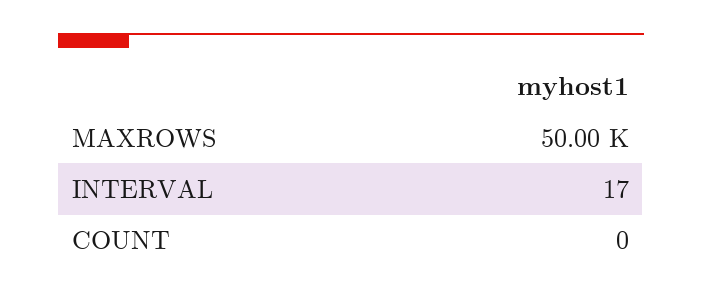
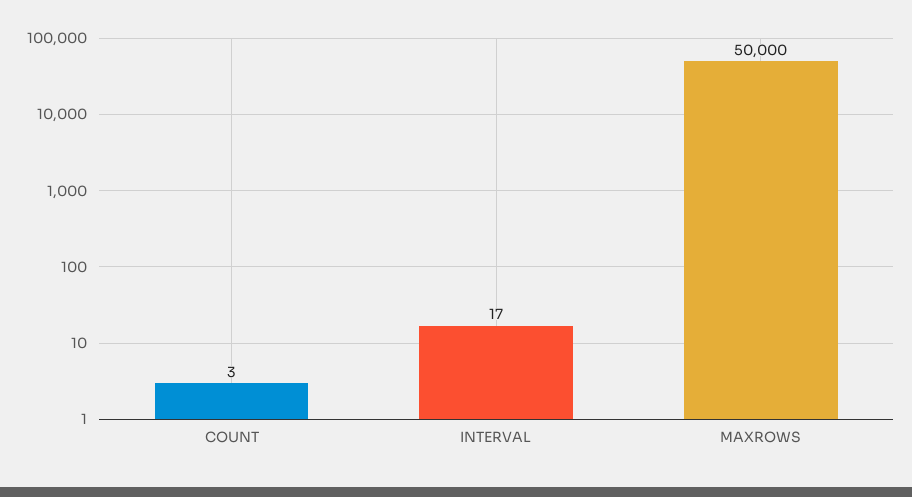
COUNT: 0 -> 3

